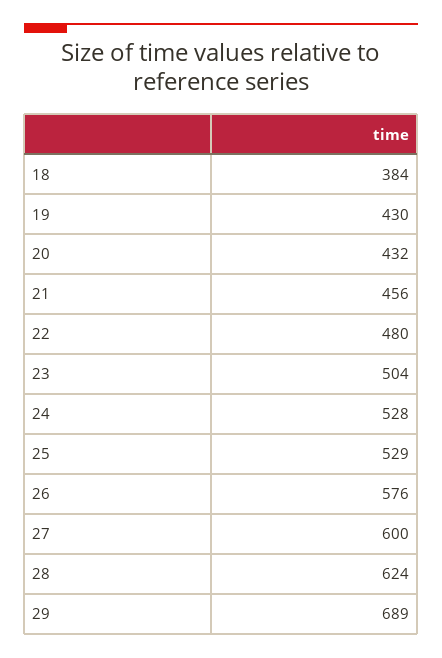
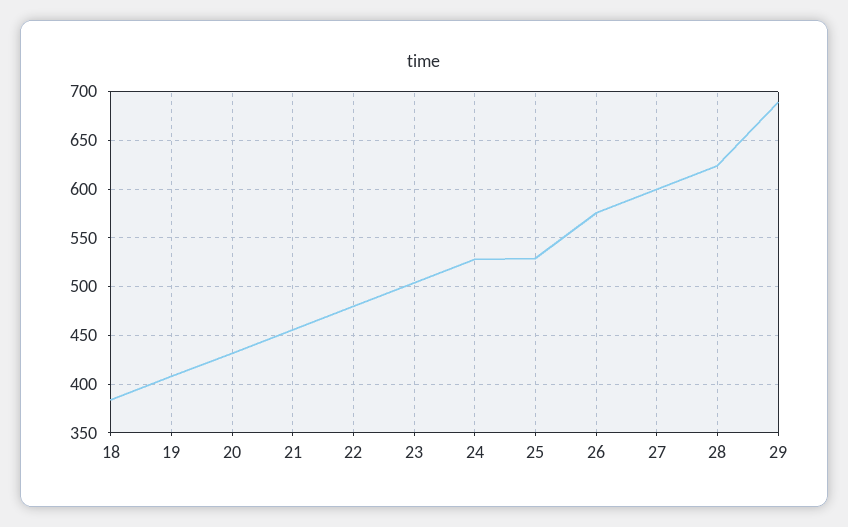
19: 430 -> 410

